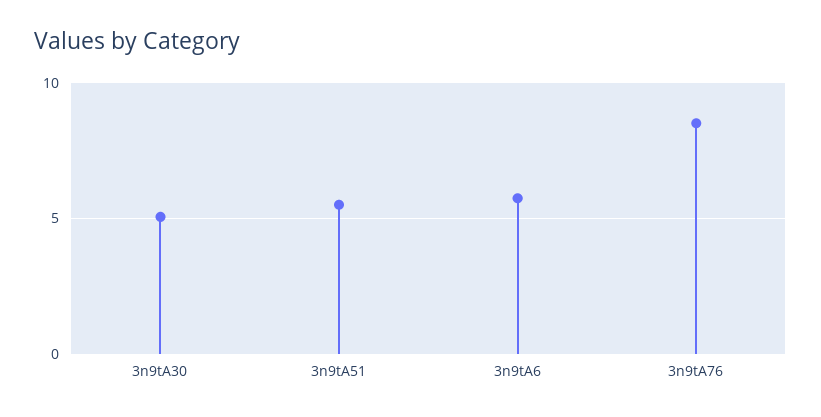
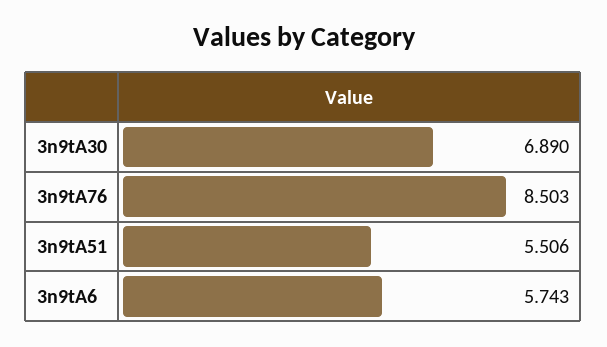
3n9tA30: 5 -> 6.89

